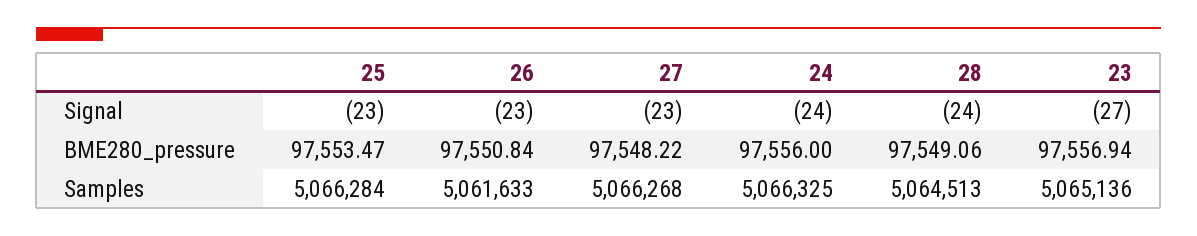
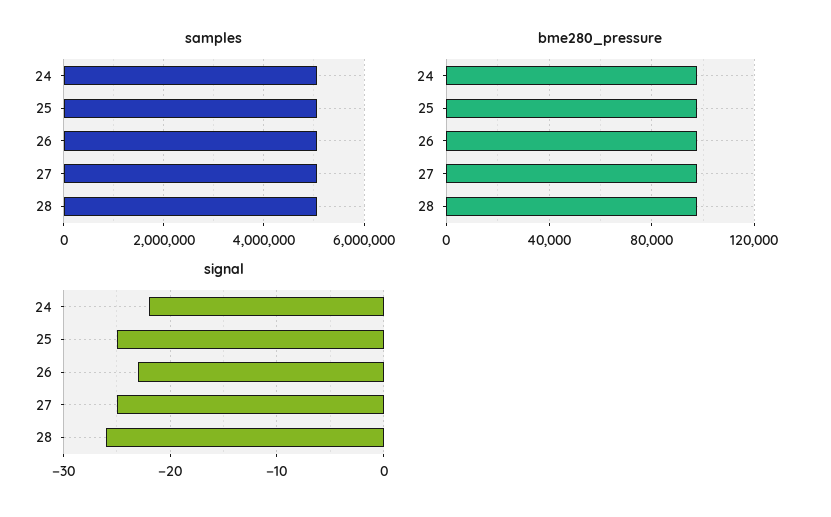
Signal, 25: -23 -> -25
Signal, 27: -23 -> -25
Signal, 24: -24 -> -22
Signal, 28: -24 -> -26
Signal, 23: -27 -> none
BME280_pressure, 23: 97556.94 -> none
Samples, 23: 5065136 -> none

